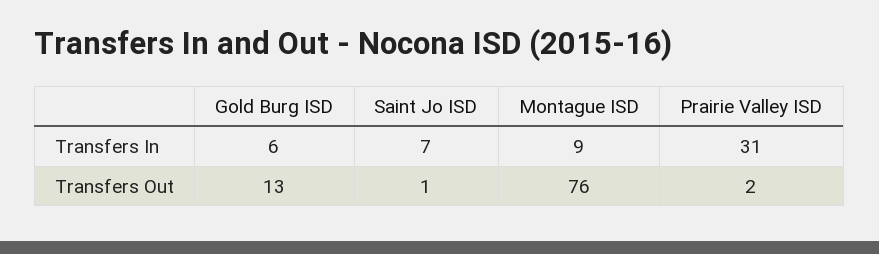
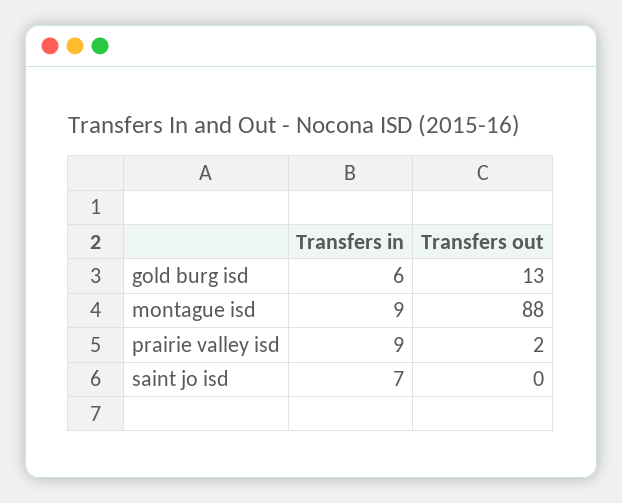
Prairie Valley ISD, Transfers In: 31 -> 9
Saint Jo ISD, Transfers Out: 1 -> 0
Montague ISD, Transfers Out: 76 -> 88

